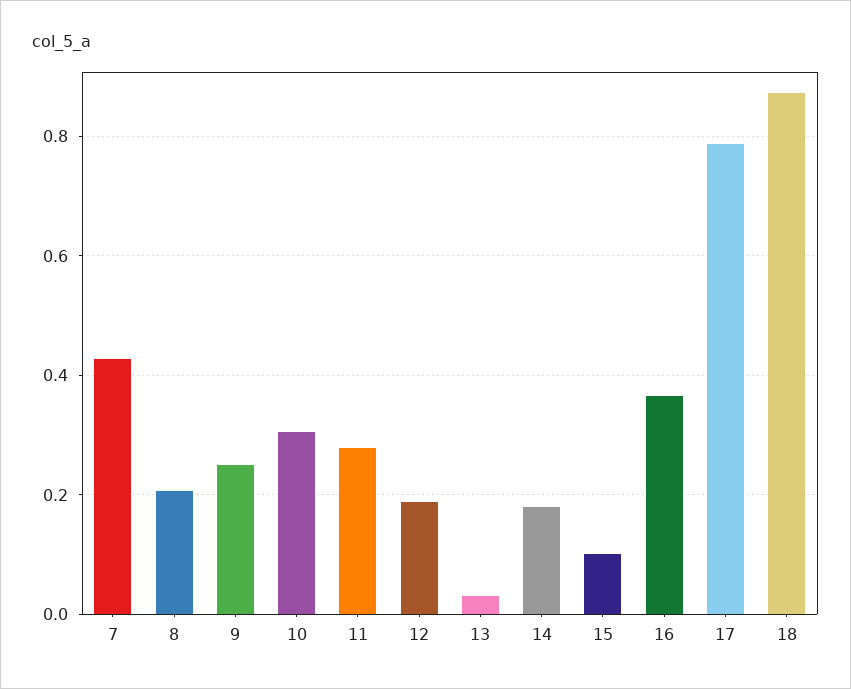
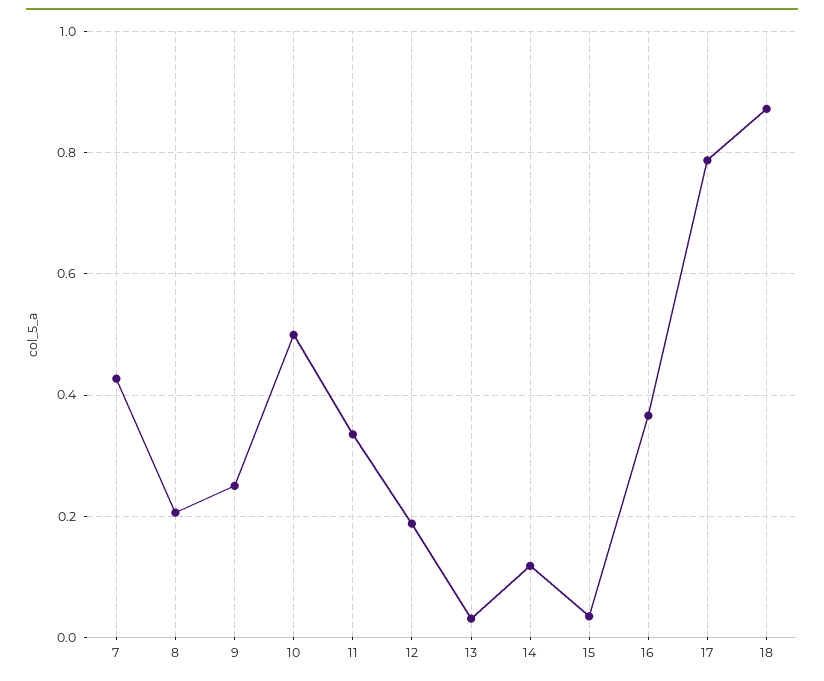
10: 0.3 -> 0.5
11: 0.28 -> 0.34
14: 0.18 -> 0.12
15: 0.1 -> 0.04

